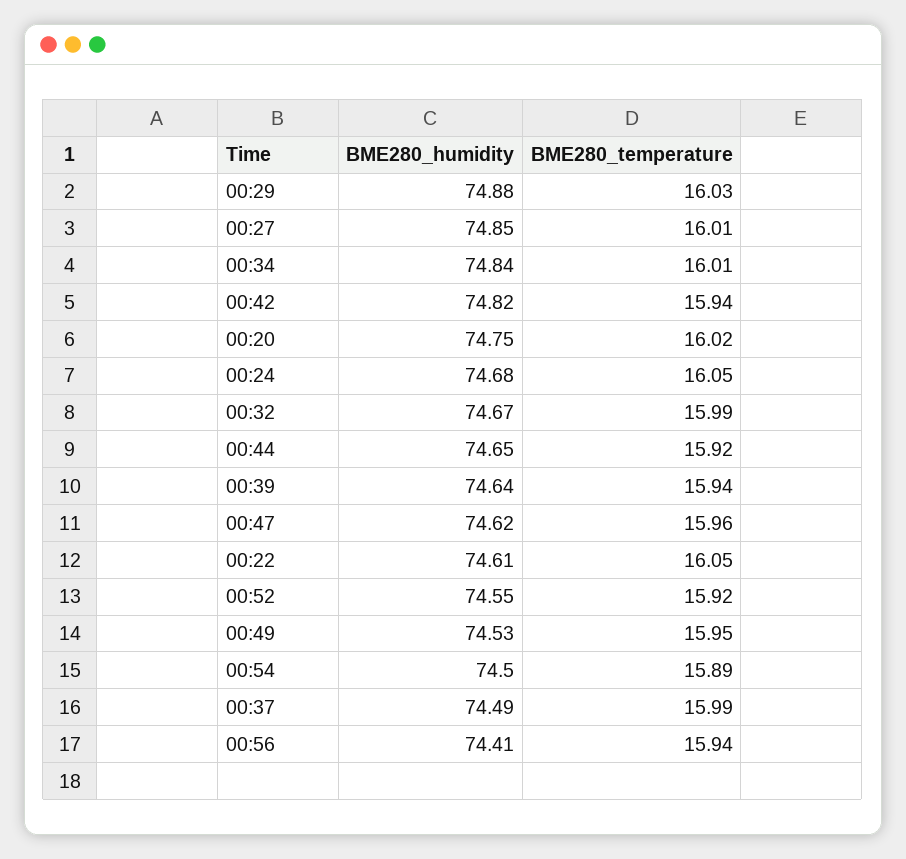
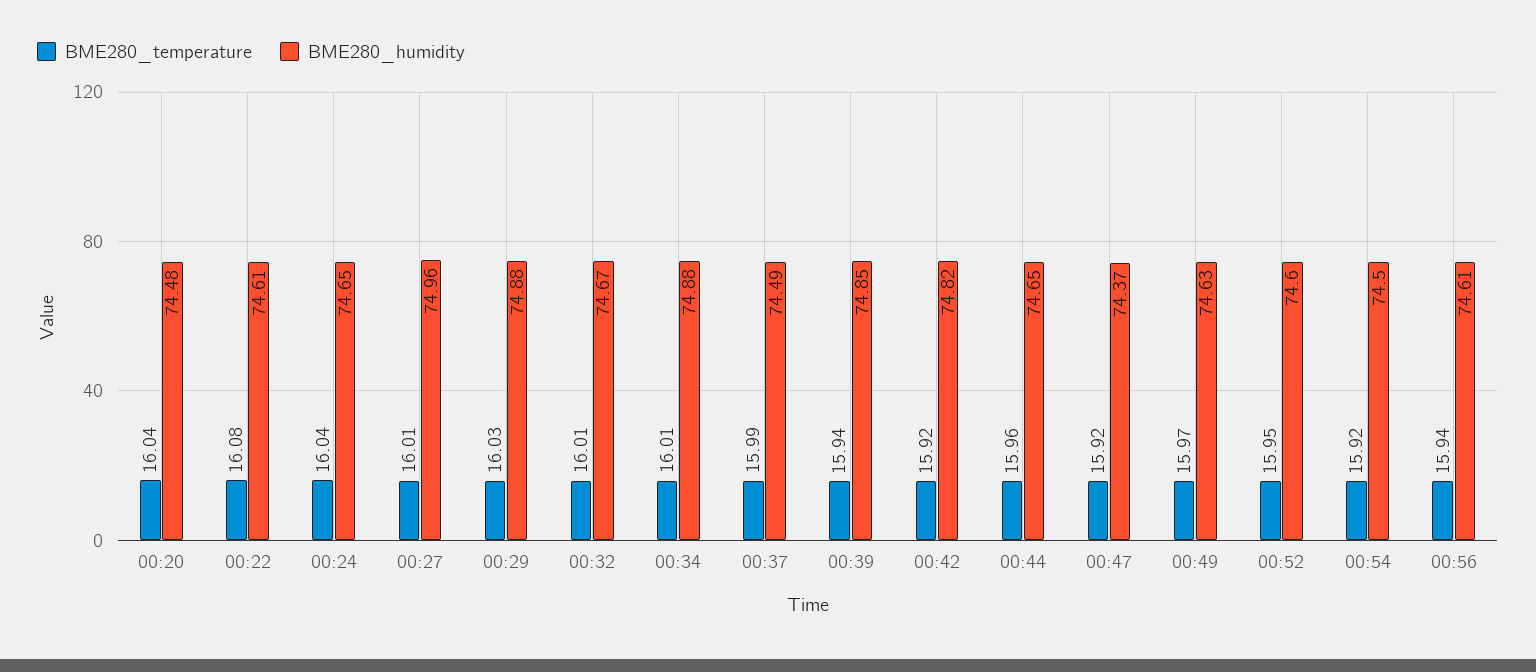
BME280_humidity, 00:27: 74.85 -> 74.96
BME280_humidity, 00:34: 74.84 -> 74.88
BME280_temperature, 00:42: 15.94 -> 15.92
BME280_humidity, 00:20: 74.75 -> 74.48
BME280_temperature, 00:20: 16.02 -> 16.04
BME280_humidity, 00:24: 74.68 -> 74.65
BME280_temperature, 00:24: 16.05 -> 16.04
BME280_temperature, 00:32: 15.99 -> 16.01
BME280_temperature, 00:44: 15.92 -> 15.96
BME280_humidity, 00:39: 74.64 -> 74.85
BME280_humidity, 00:47: 74.62 -> 74.37
BME280_temperature, 00:47: 15.96 -> 15.92
BME280_temperature, 00:22: 16.05 -> 16.08
BME280_humidity, 00:52: 74.55 -> 74.6
BME280_temperature, 00:52: 15.92 -> 15.95
BME280_humidity, 00:49: 74.53 -> 74.63
BME280_temperature, 00:49: 15.95 -> 15.97
BME280_temperature, 00:54: 15.89 -> 15.92
BME280_humidity, 00:56: 74.41 -> 74.61

